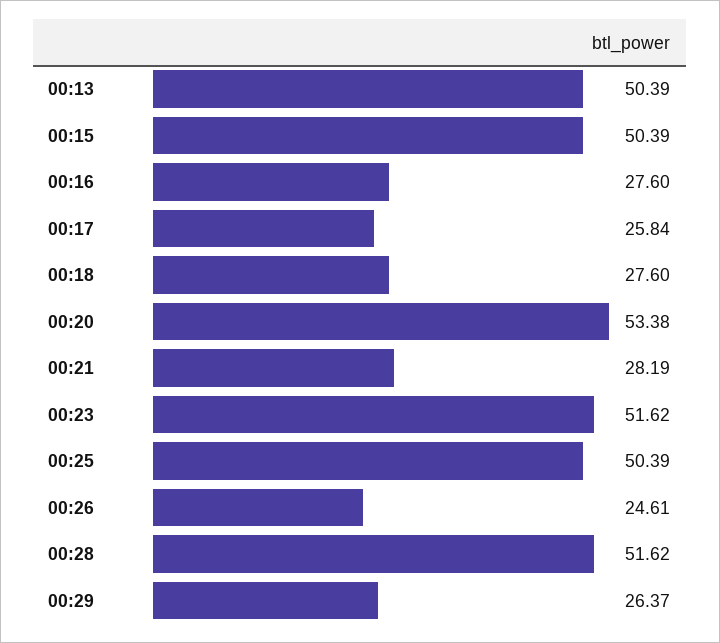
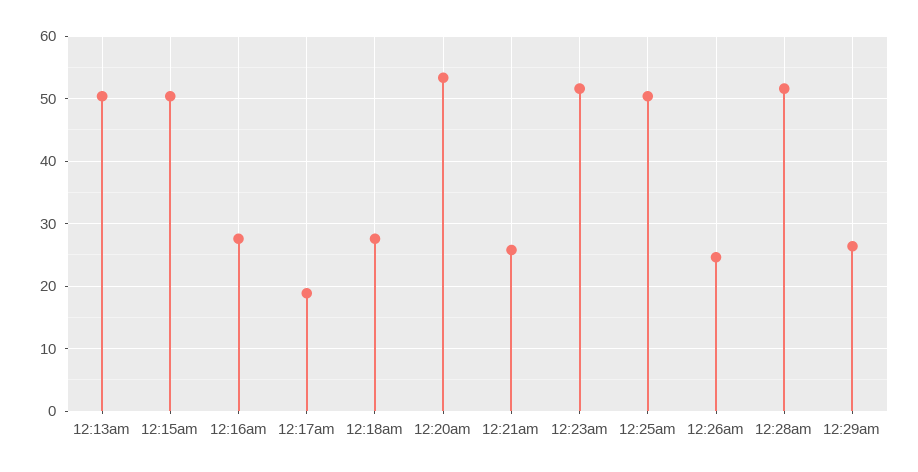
00:17: 25.84 -> 19
00:21: 28.19 -> 26

